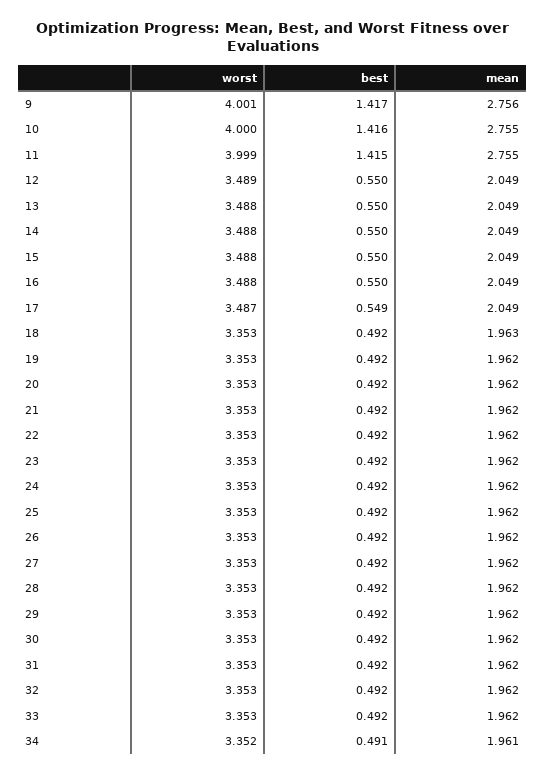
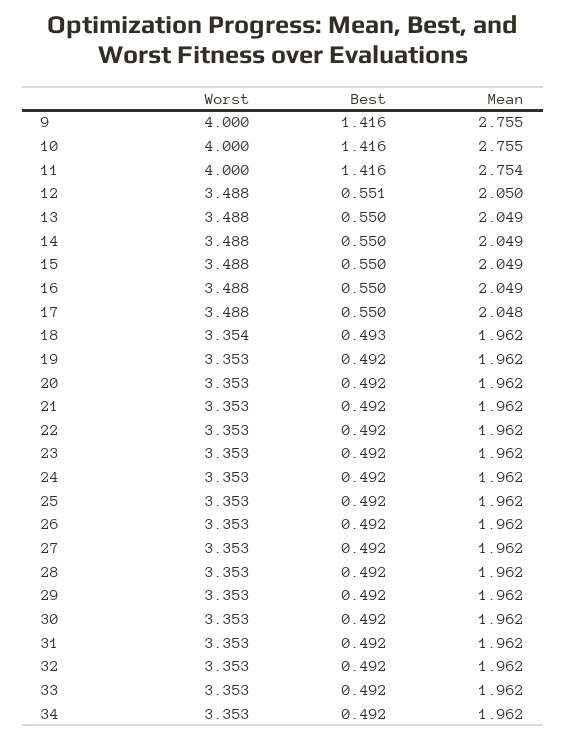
worst, 9: 4.001 -> 4
best, 9: 1.417 -> 1.416
mean, 9: 2.756 -> 2.755
worst, 11: 3.999 -> 4
best, 11: 1.415 -> 1.416
mean, 11: 2.755 -> 2.754
worst, 12: 3.489 -> 3.488
best, 12: 0.55 -> 0.551
mean, 12: 2.049 -> 2.05
worst, 17: 3.487 -> 3.488
best, 17: 0.549 -> 0.55
mean, 17: 2.049 -> 2.048
worst, 18: 3.353 -> 3.354
best, 18: 0.492 -> 0.493
mean, 18: 1.963 -> 1.962
worst, 34: 3.352 -> 3.353
best, 34: 0.491 -> 0.492
mean, 34: 1.961 -> 1.962

